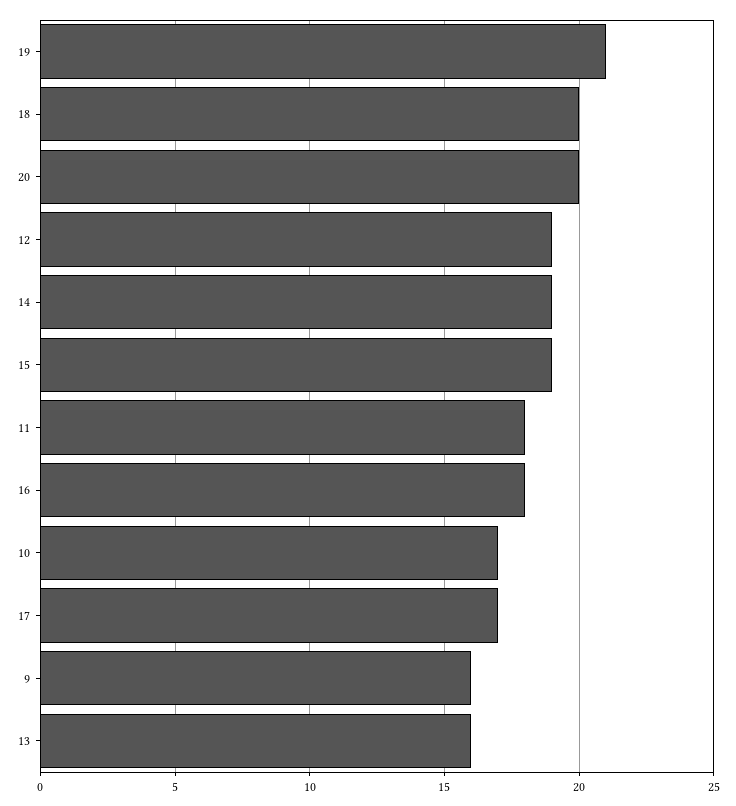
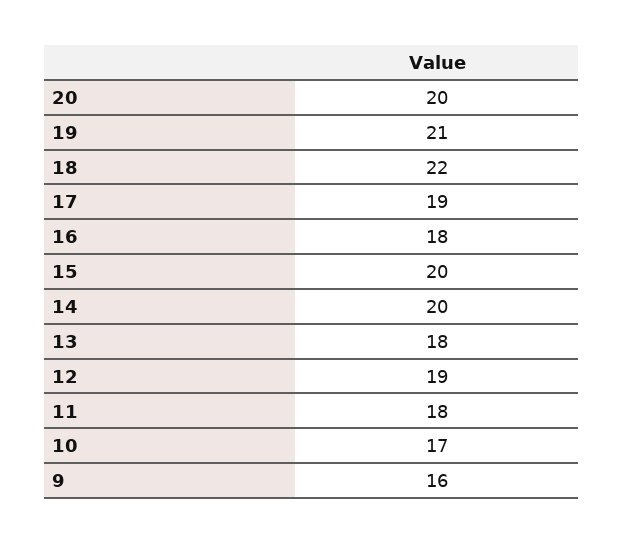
18: 20 -> 22
14: 19 -> 20
15: 19 -> 20
17: 17 -> 19
13: 16 -> 18

